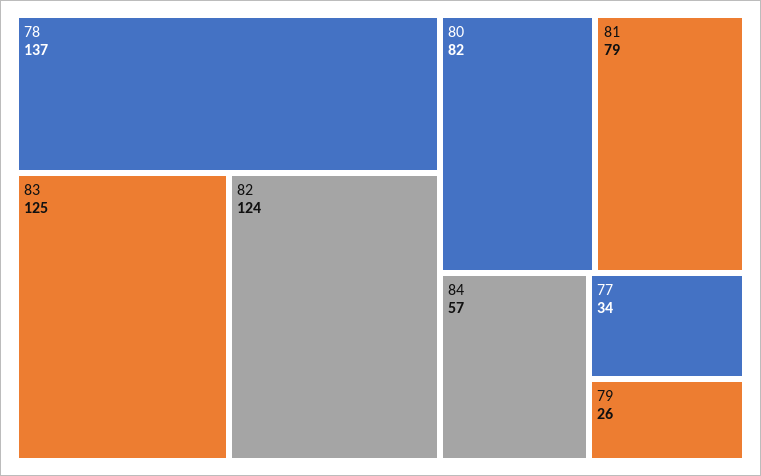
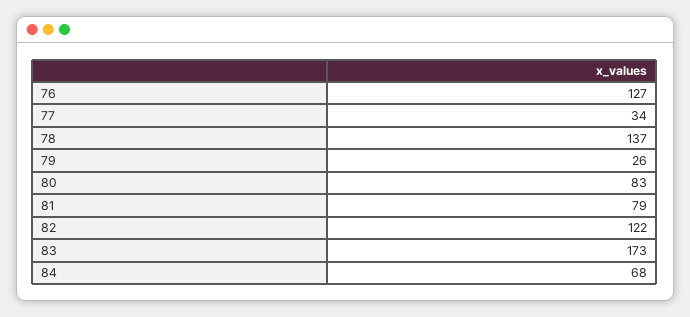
83: 125 -> 173
82: 124 -> 122
80: 82 -> 83
84: 57 -> 68
76: none -> 127

